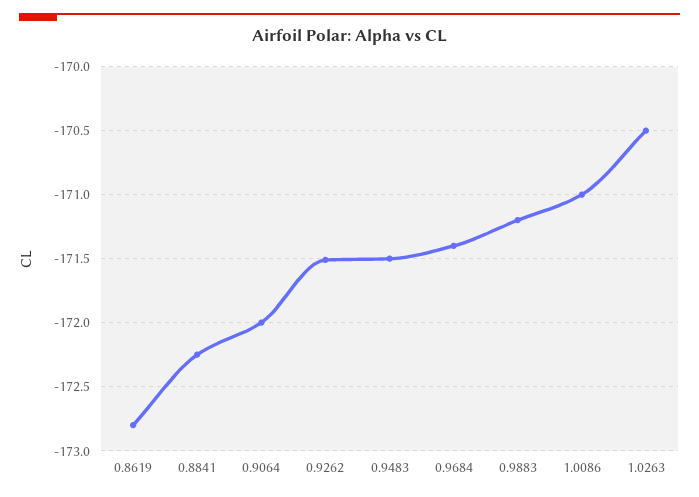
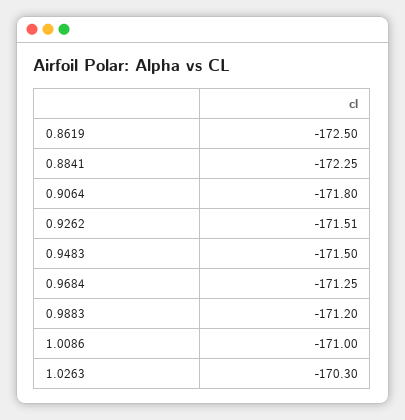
0.8619: -172.8 -> -172.5
0.9064: -172 -> -171.8
0.9684: -171.4 -> -171.25
1.0263: -170.5 -> -170.3

